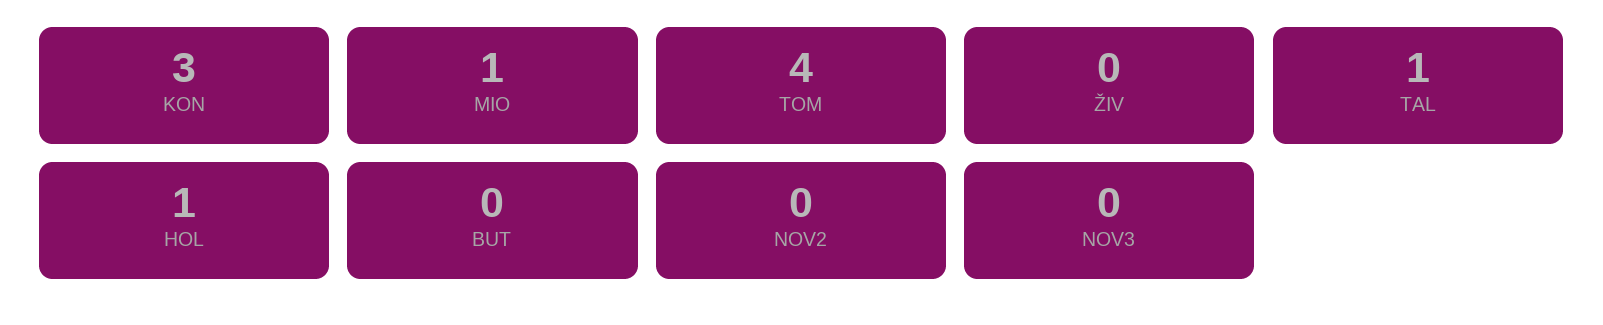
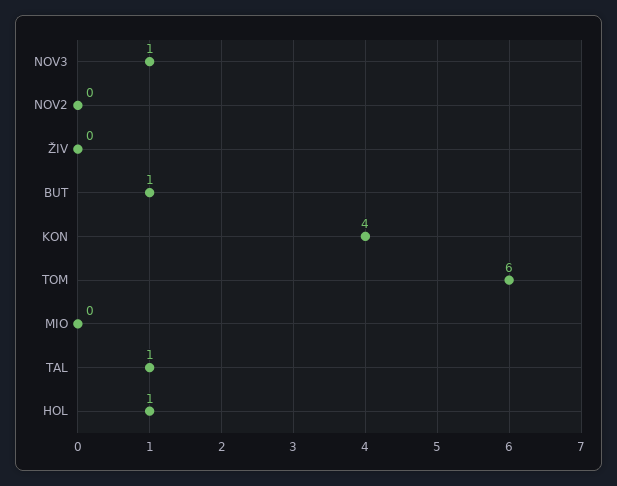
KON: 3 -> 4
MIO: 1 -> 0
TOM: 4 -> 6
BUT: 0 -> 1
NOV3: 0 -> 1

